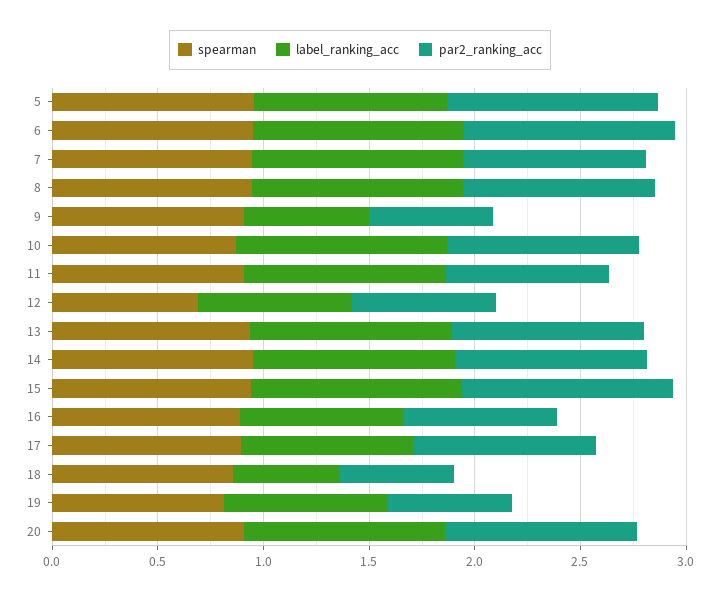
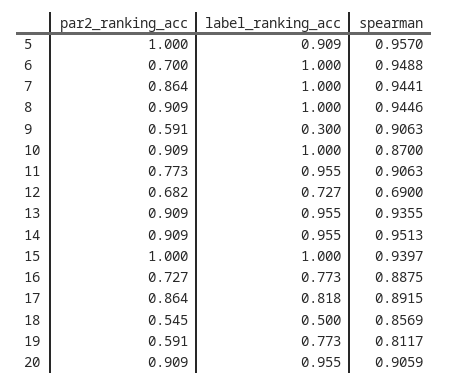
par2_ranking_acc, 6: 1 -> 0.7
label_ranking_acc, 9: 0.6 -> 0.3

